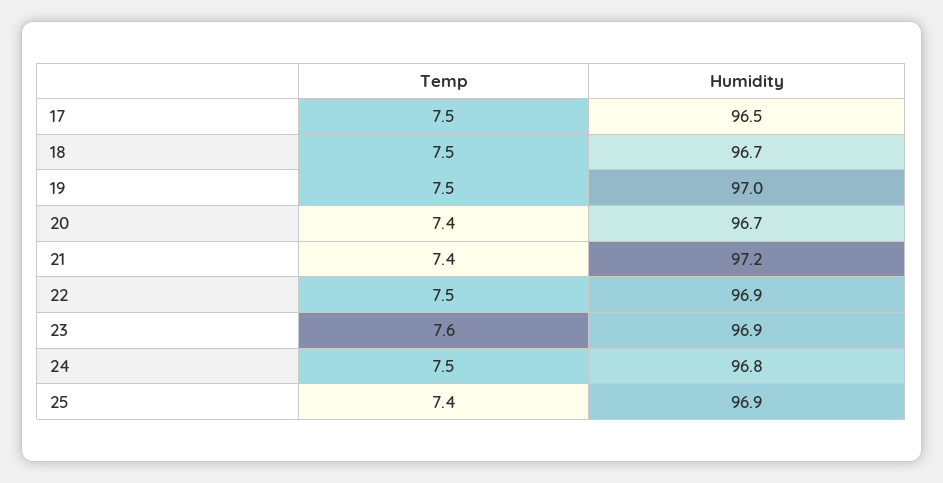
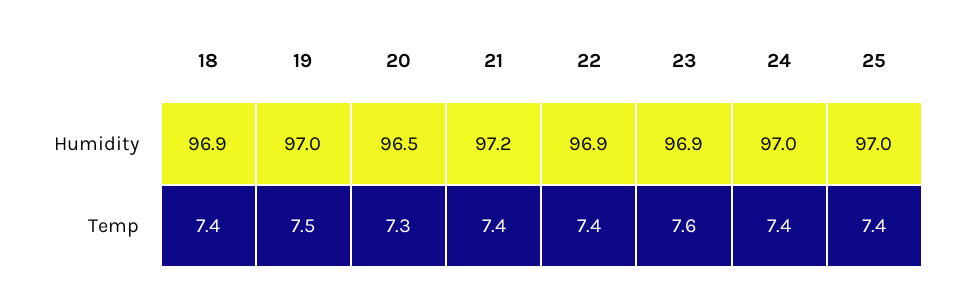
Temp, 17: 7.5 -> none
Humidity, 17: 96.5 -> none
Temp, 18: 7.5 -> 7.4
Humidity, 18: 96.7 -> 96.9
Temp, 20: 7.4 -> 7.3
Humidity, 20: 96.7 -> 96.5
Temp, 22: 7.5 -> 7.4
Temp, 24: 7.5 -> 7.4
Humidity, 24: 96.8 -> 97
Humidity, 25: 96.9 -> 97

